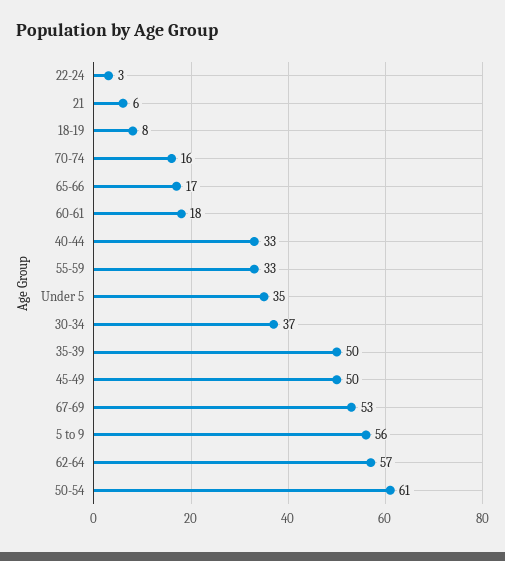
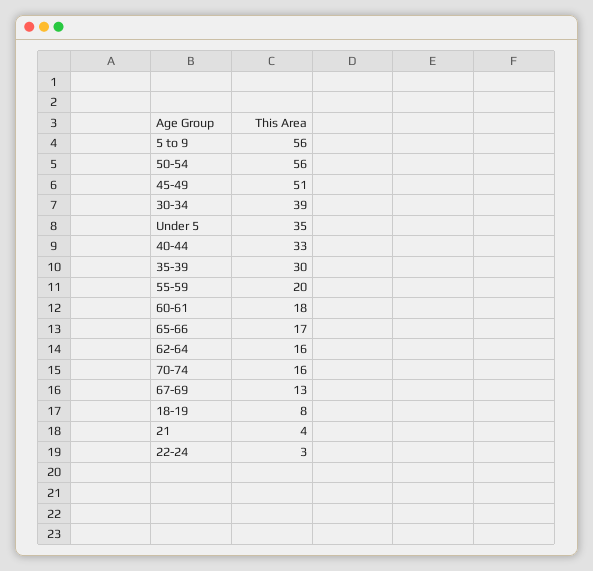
21: 6 -> 4
55-59: 33 -> 20
30-34: 37 -> 39
35-39: 50 -> 30
45-49: 50 -> 51
67-69: 53 -> 13
62-64: 57 -> 16
50-54: 61 -> 56

